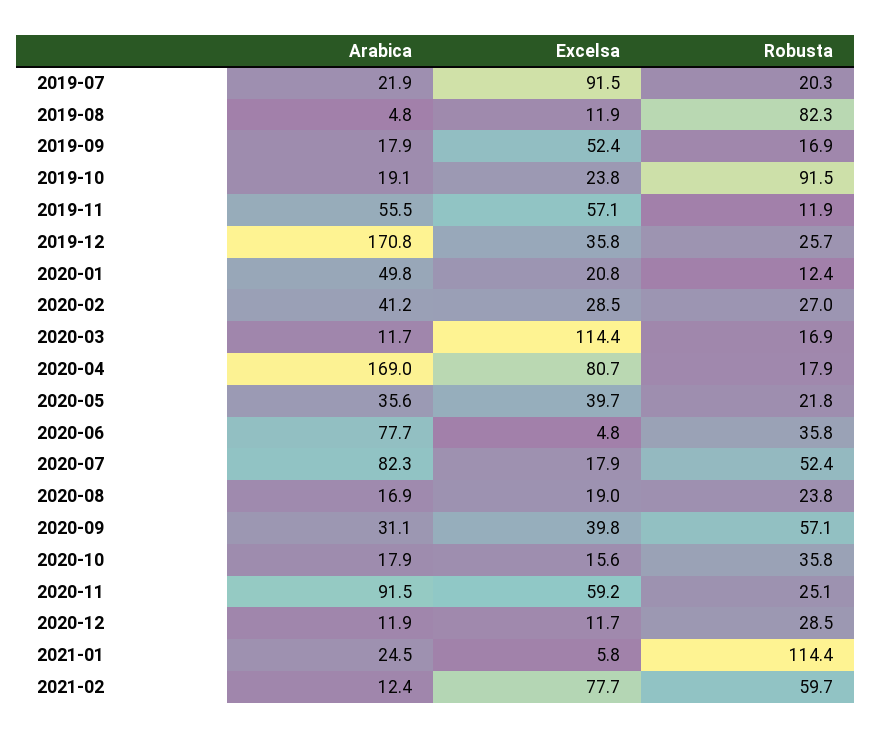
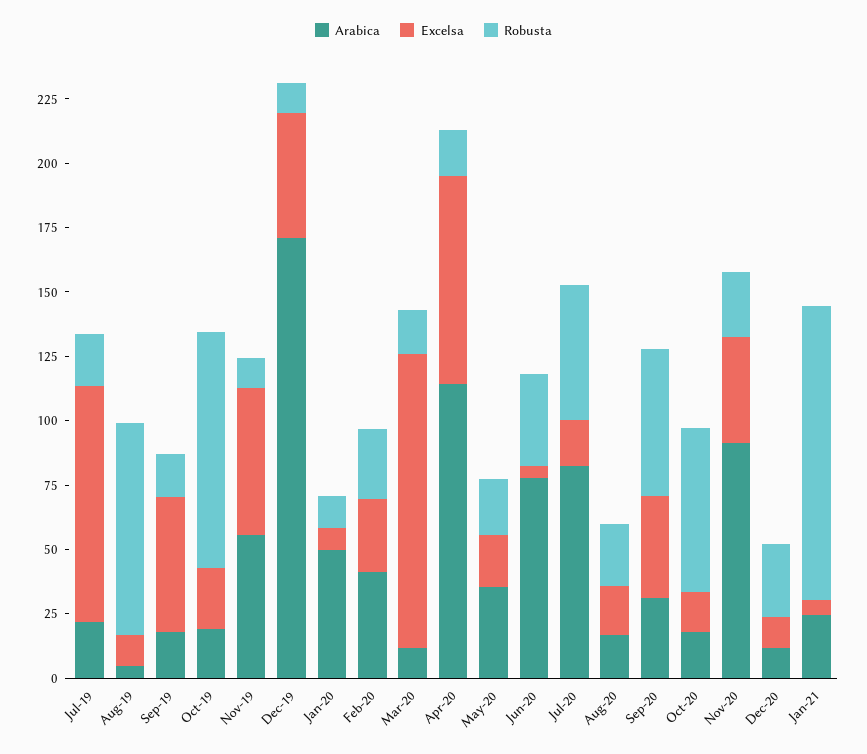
Excelsa, 2019-12: 35.8 -> 50
Robusta, 2019-12: 25.7 -> 10
Excelsa, 2020-01: 20.8 -> 10
Arabica, 2020-04: 169 -> 115
Excelsa, 2020-05: 39.7 -> 20
Robusta, 2020-10: 35.8 -> 65
Excelsa, 2020-11: 59.2 -> 40
Arabica, 2021-02: 12.4 -> none
Excelsa, 2021-02: 77.7 -> none
Robusta, 2021-02: 59.7 -> none

